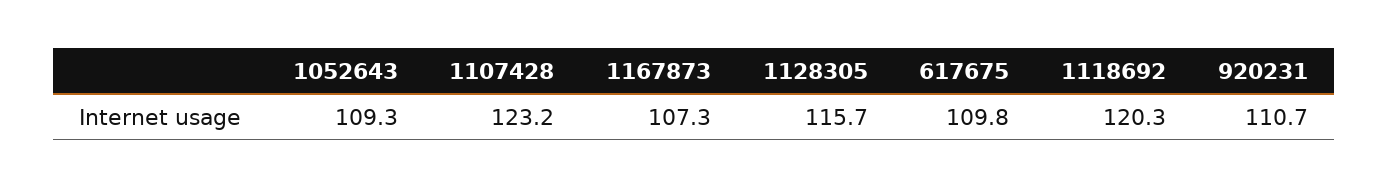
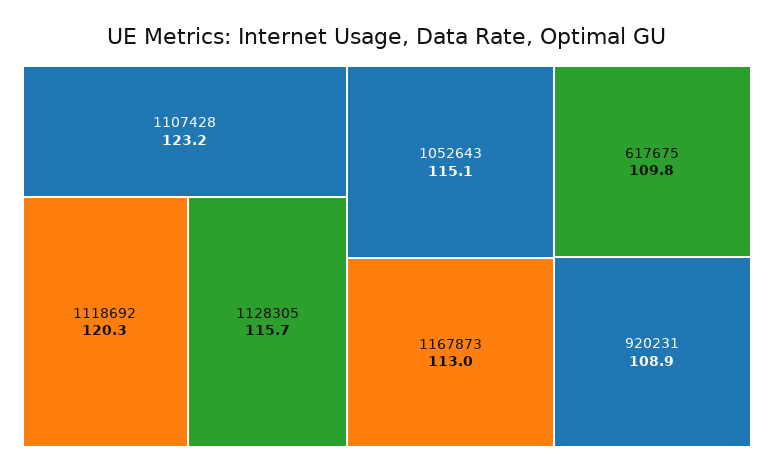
1052643: 109.3 -> 115.1
1167873: 107.3 -> 113
920231: 110.7 -> 108.9

